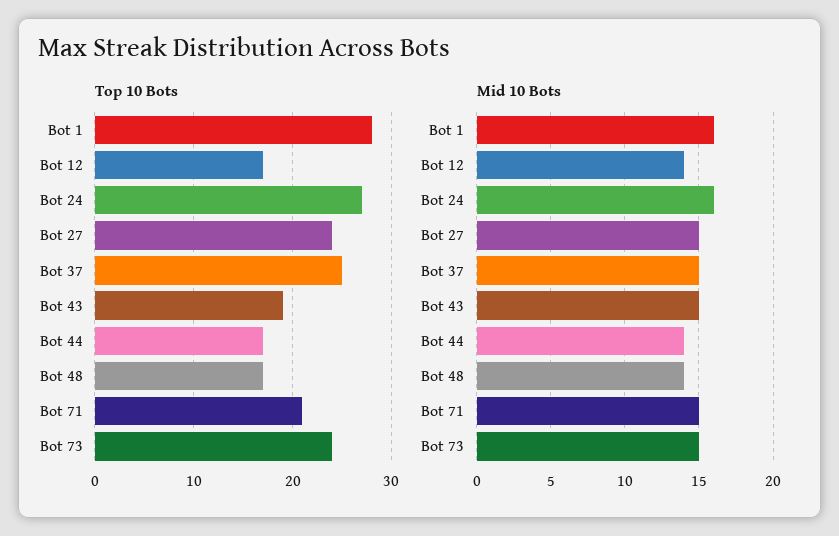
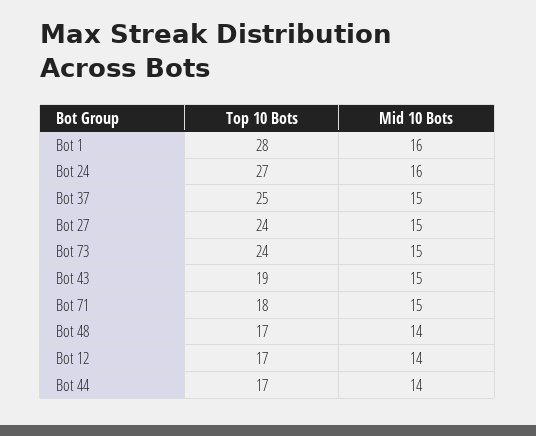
Top 10 Bots, Bot 71: 21 -> 18

